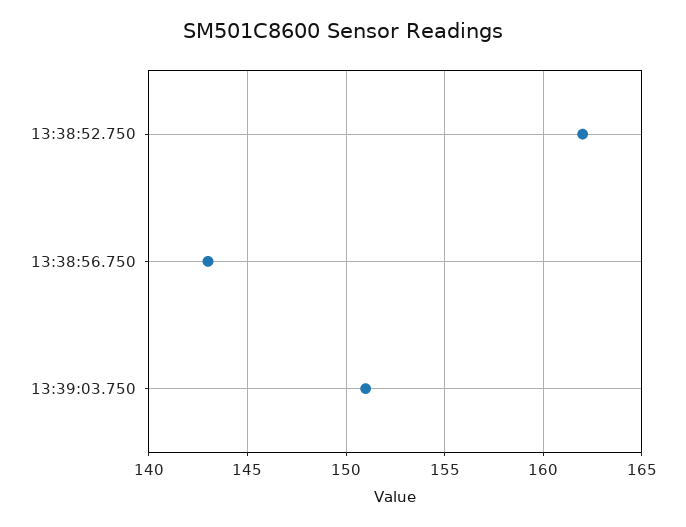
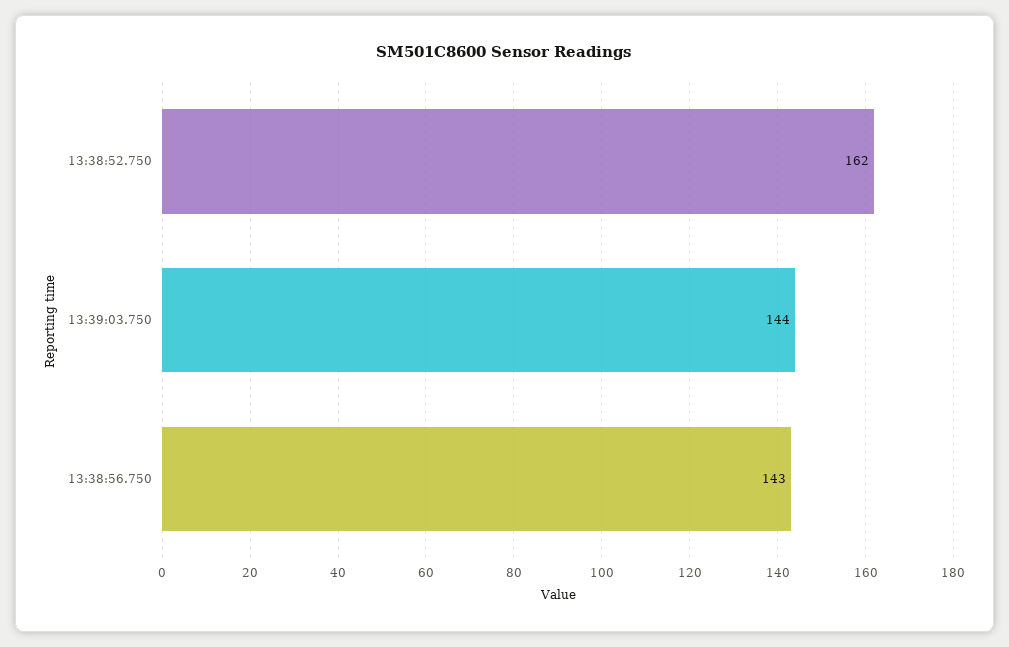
13:39:03.750: 151 -> 144

